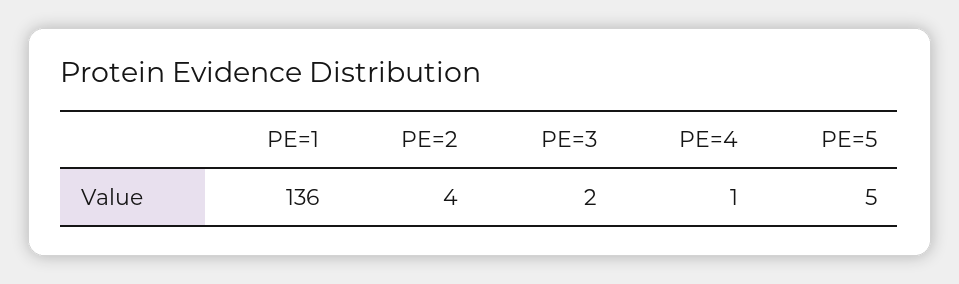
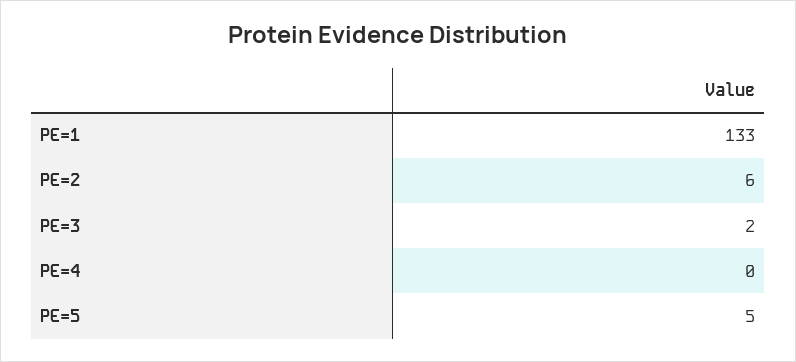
PE=1: 136 -> 133
PE=2: 4 -> 6
PE=4: 1 -> 0

